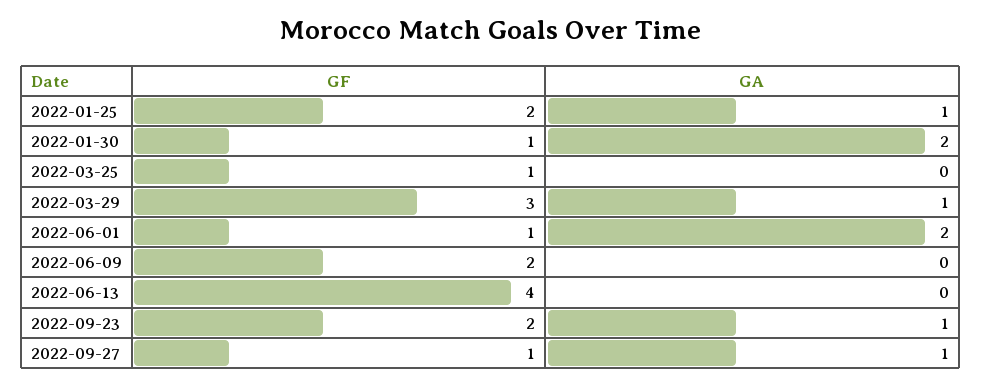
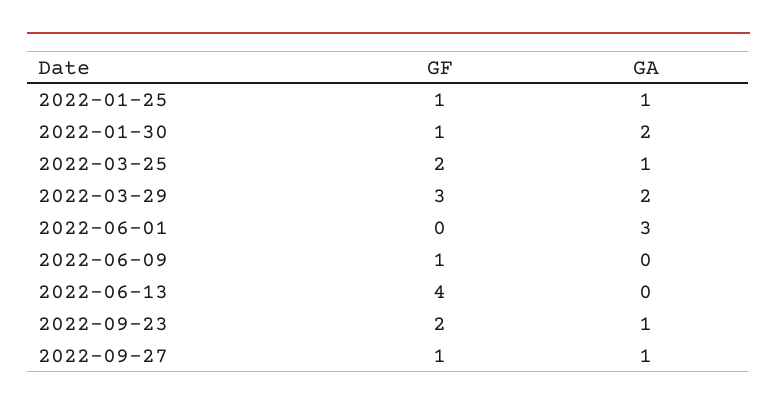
GF, 2022-01-25: 2 -> 1
GF, 2022-03-25: 1 -> 2
GA, 2022-03-25: 0 -> 1
GA, 2022-03-29: 1 -> 2
GF, 2022-06-01: 1 -> 0
GA, 2022-06-01: 2 -> 3
GF, 2022-06-09: 2 -> 1

